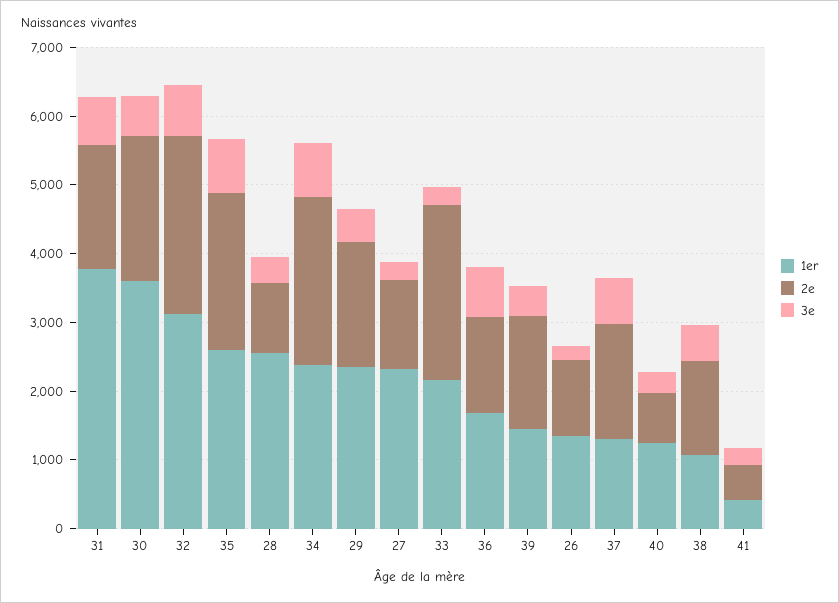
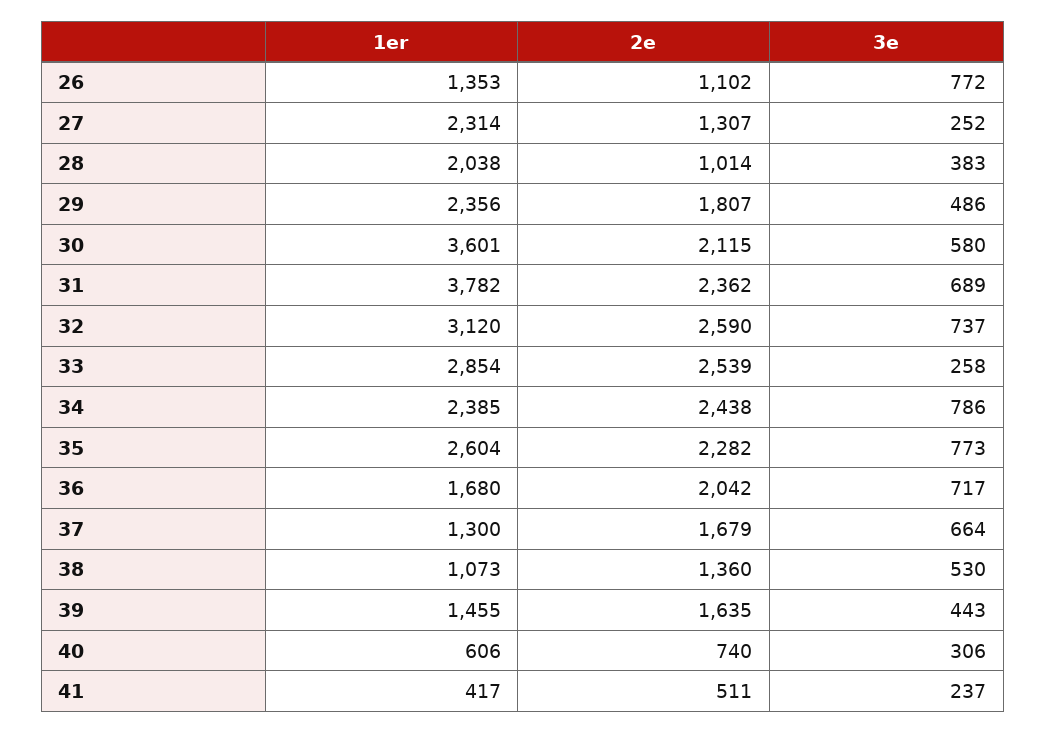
2e, 31: 1800 -> 2362
1er, 28: 2600 -> 2038
1er, 33: 2200 -> 2854
2e, 36: 1400 -> 2042
3e, 26: 200 -> 772
1er, 40: 1200 -> 606

